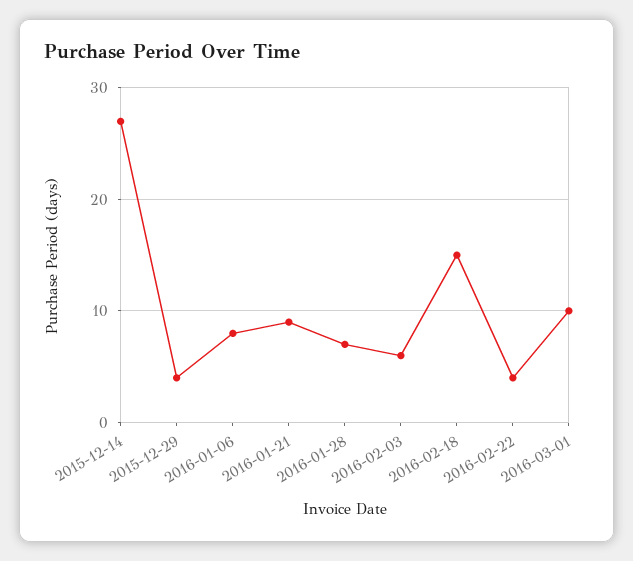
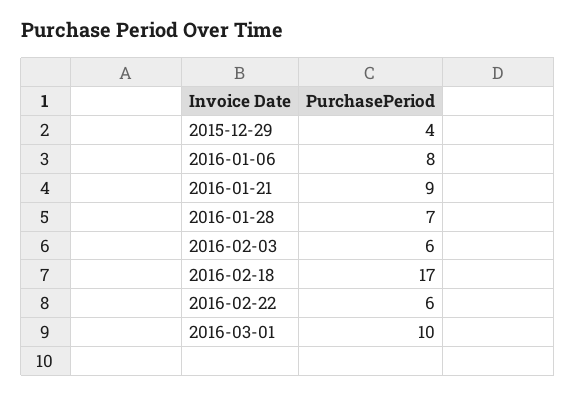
2015-12-14: 27 -> none
2016-02-18: 15 -> 17
2016-02-22: 4 -> 6

